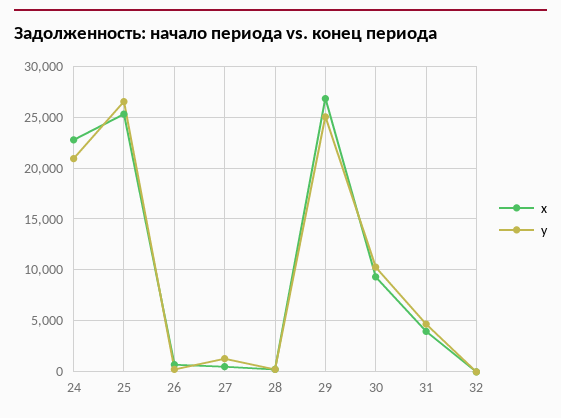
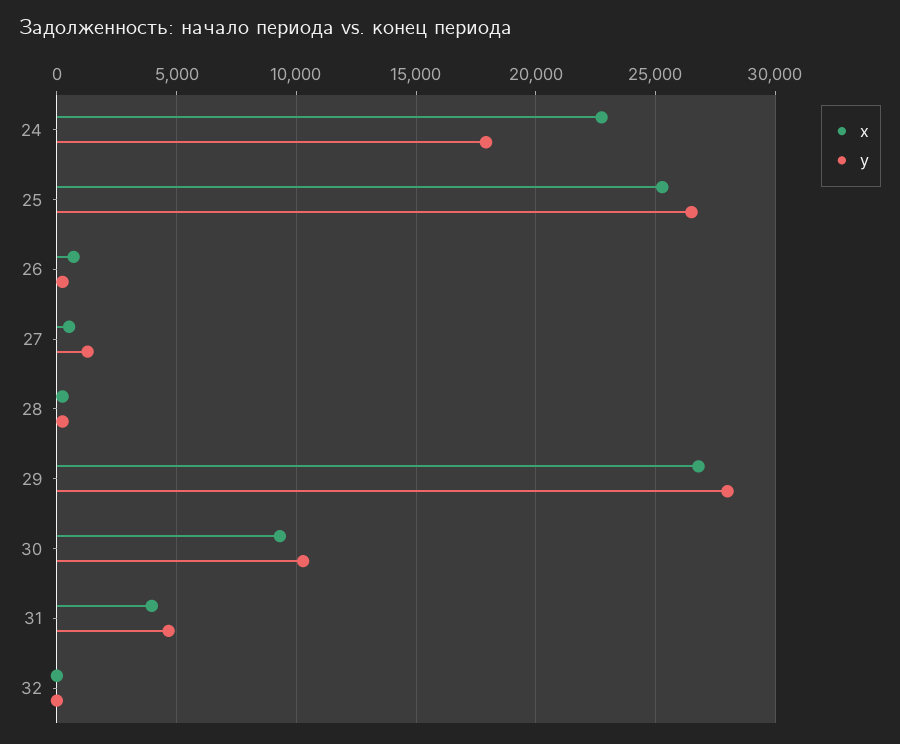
y, 24: 21000 -> 18000
y, 29: 25000 -> 28000

